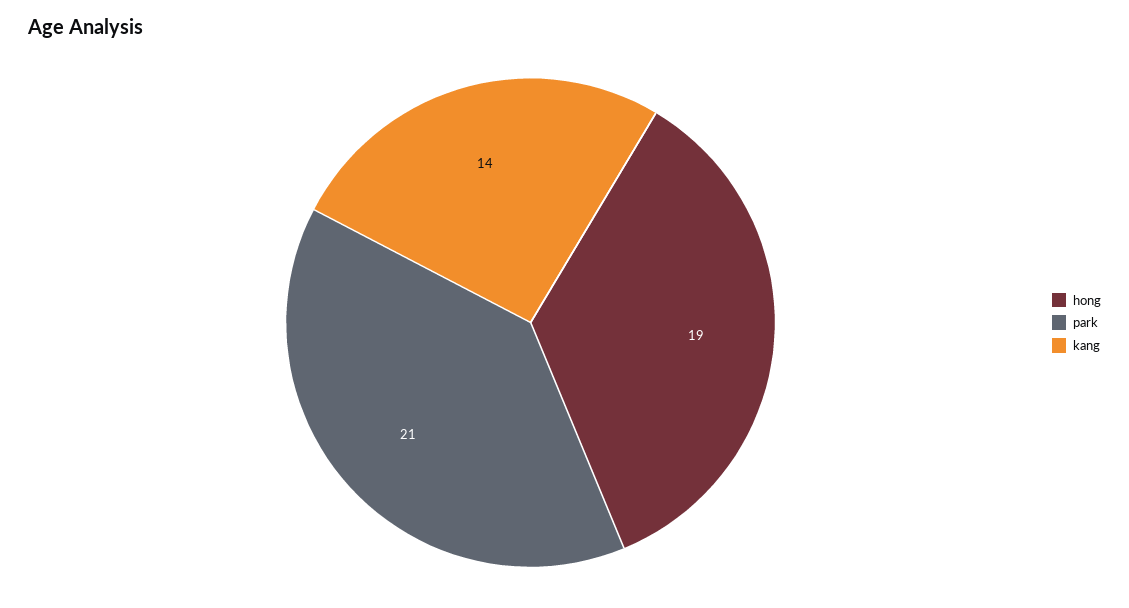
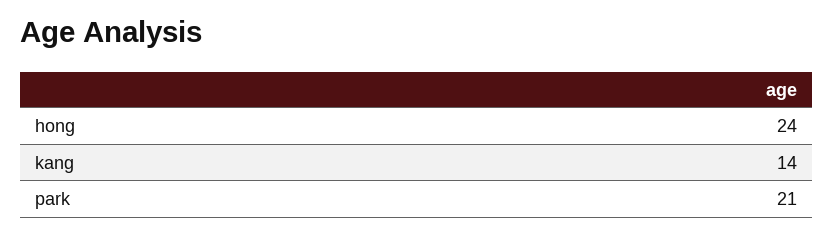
hong: 19 -> 24

